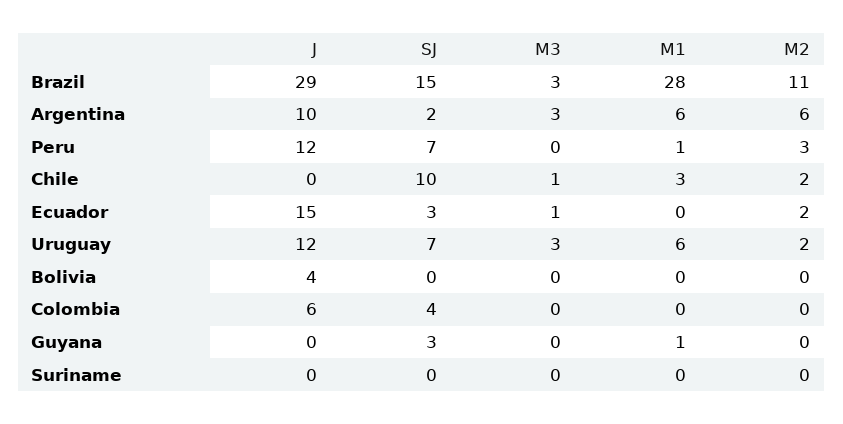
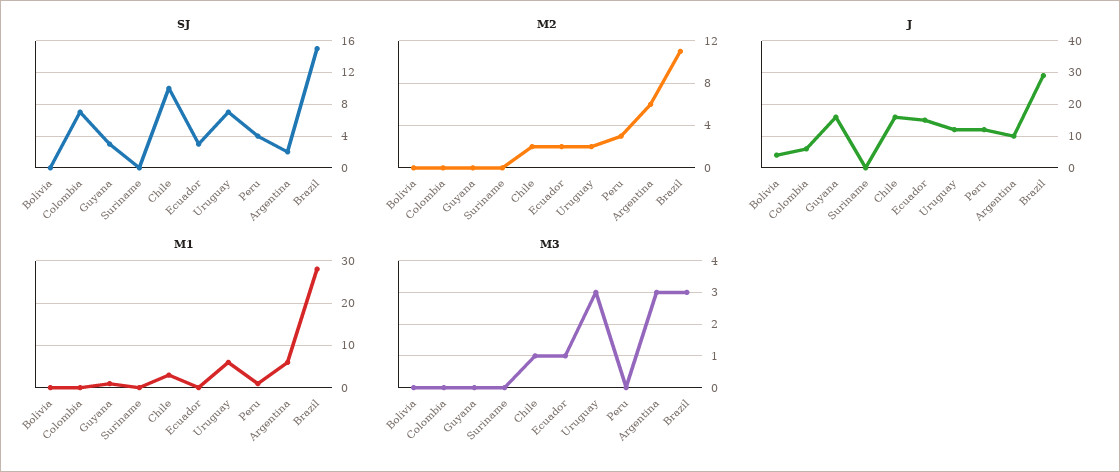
SJ, Peru: 7 -> 4
J, Chile: 0 -> 15
SJ, Colombia: 4 -> 7
J, Guyana: 0 -> 15

